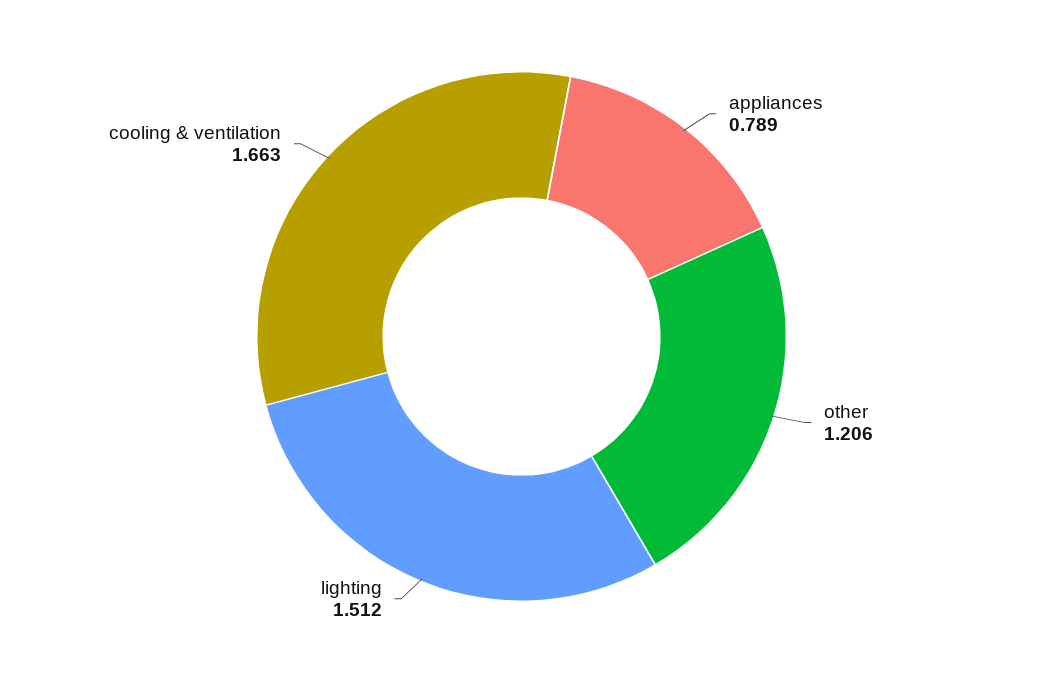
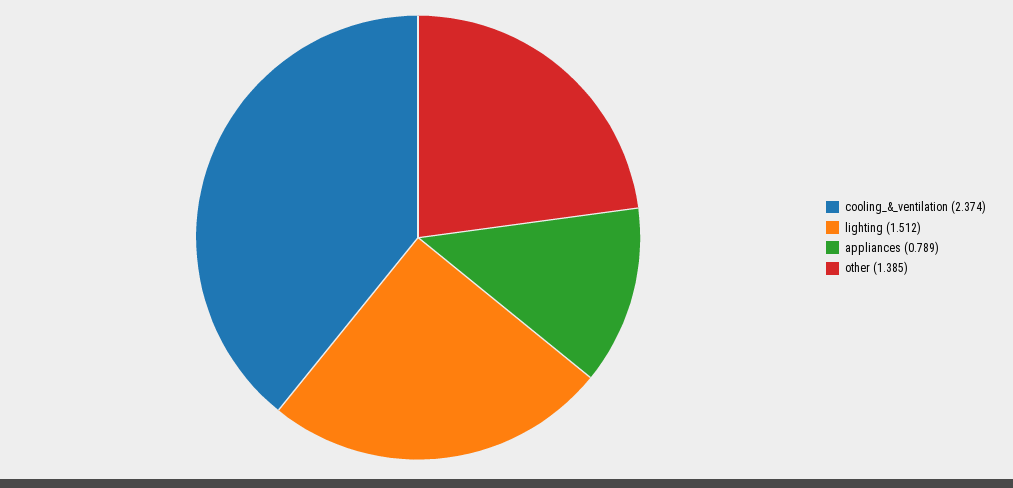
other: 1.206 -> 1.385
cooling & ventilation: 1.663 -> 2.374

